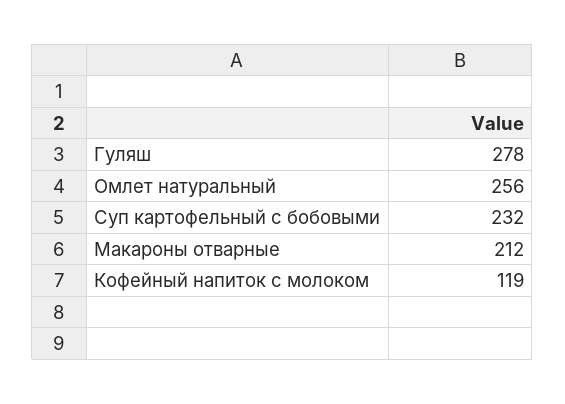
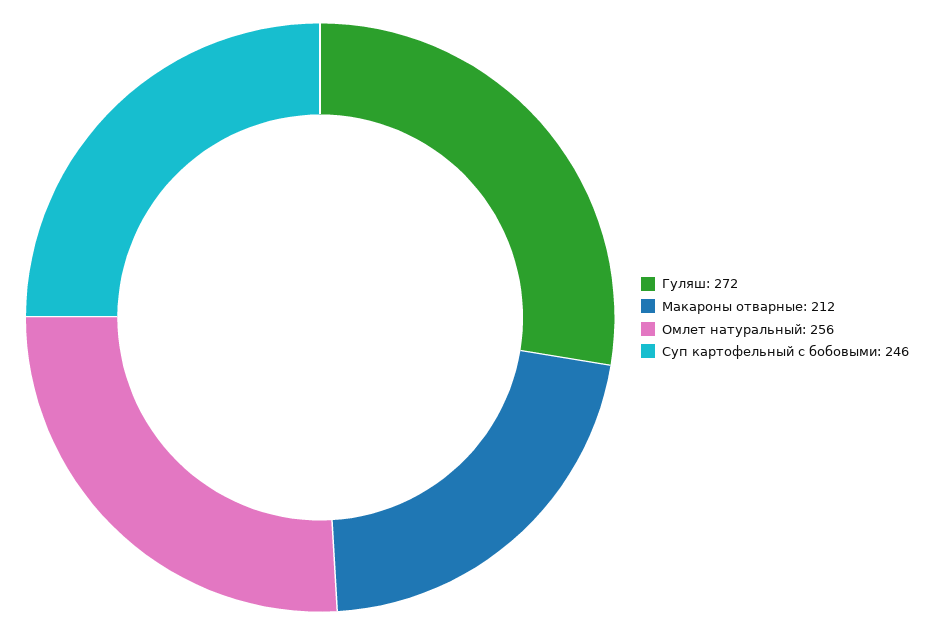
Гуляш: 278 -> 272
Суп картофельный с бобовыми: 232 -> 246
Кофейный напиток с молоком: 119 -> none

